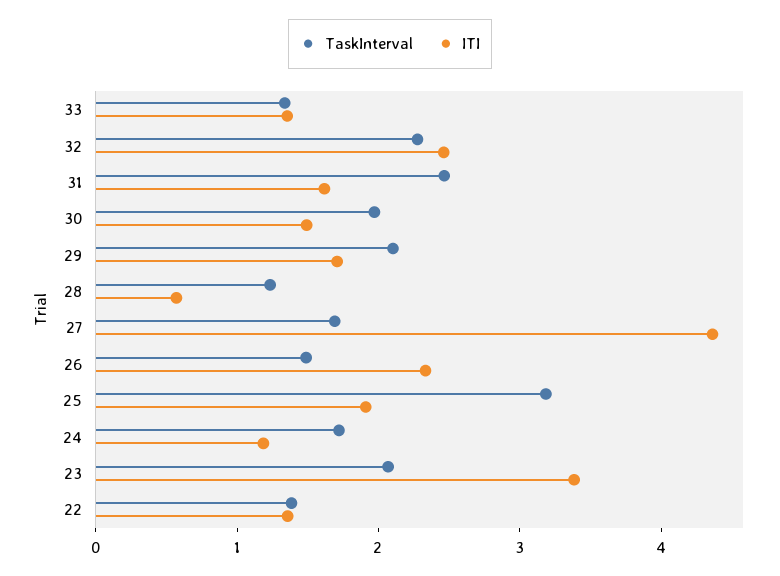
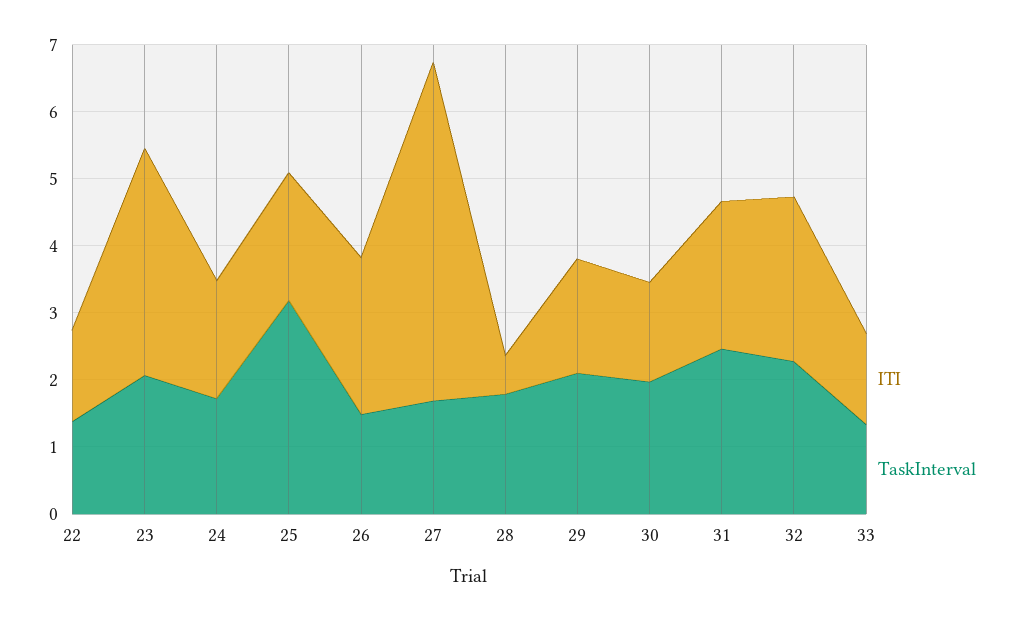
ITI, 31: 1.6 -> 2.2
TaskInterval, 28: 1.2 -> 1.8
ITI, 27: 4.4 -> 5
ITI, 24: 1.2 -> 1.8

